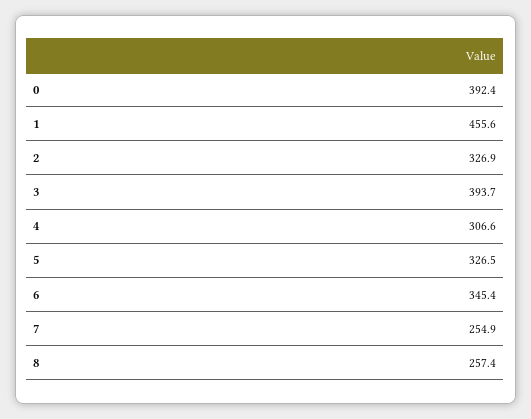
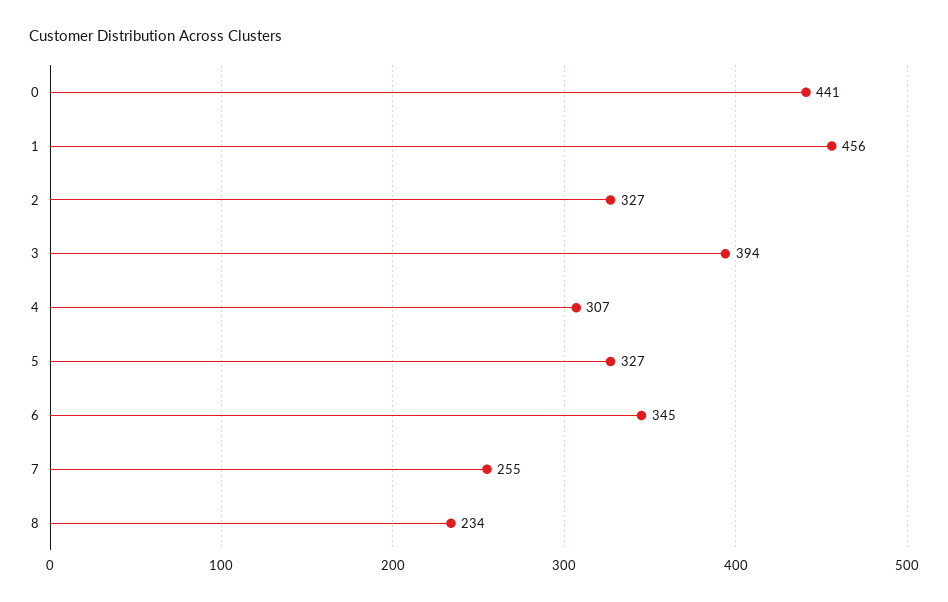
0: 392.4 -> 441
8: 257.4 -> 234

